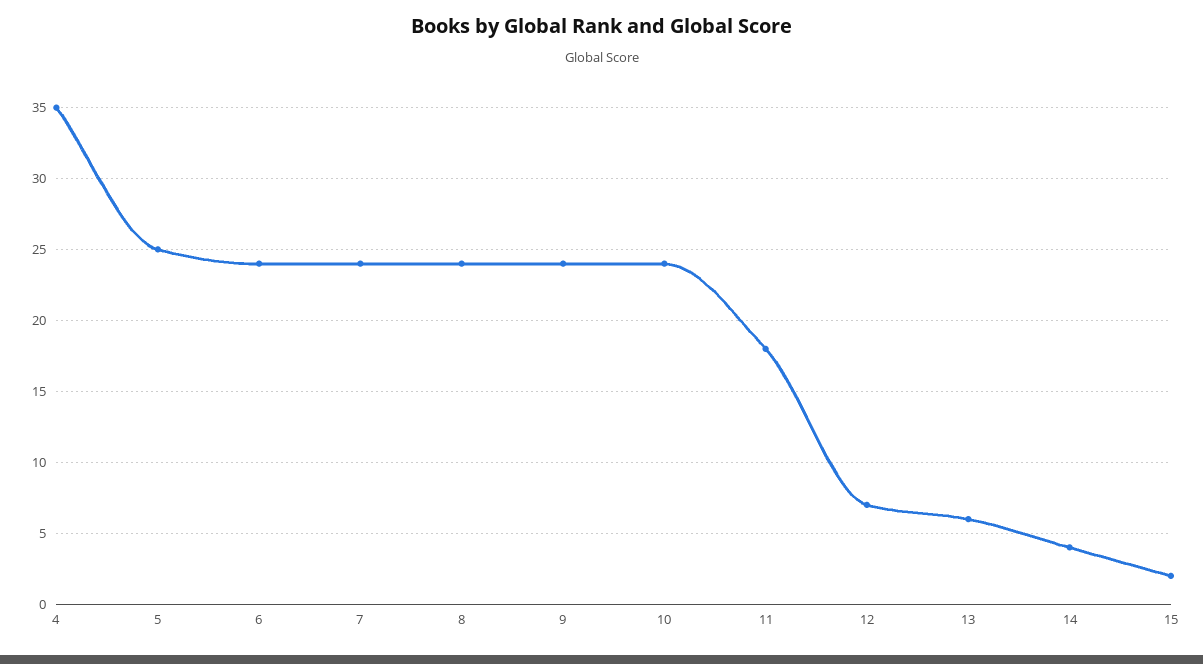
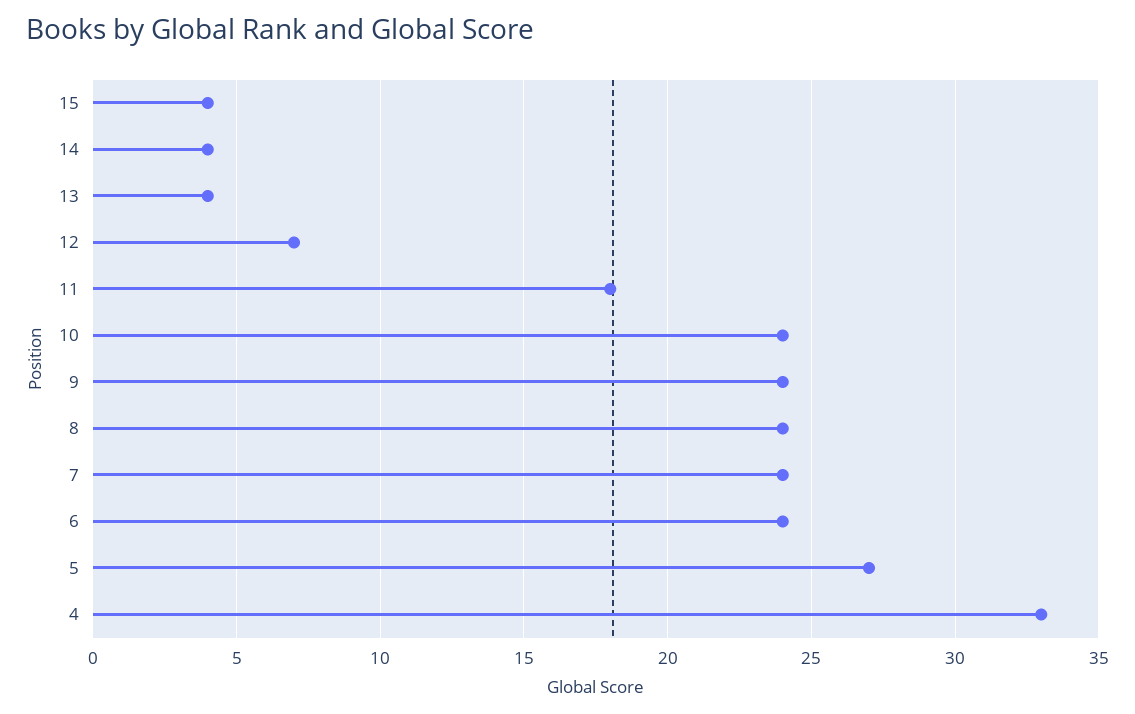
4: 35 -> 33
5: 25 -> 27
13: 6 -> 4
15: 2 -> 4

